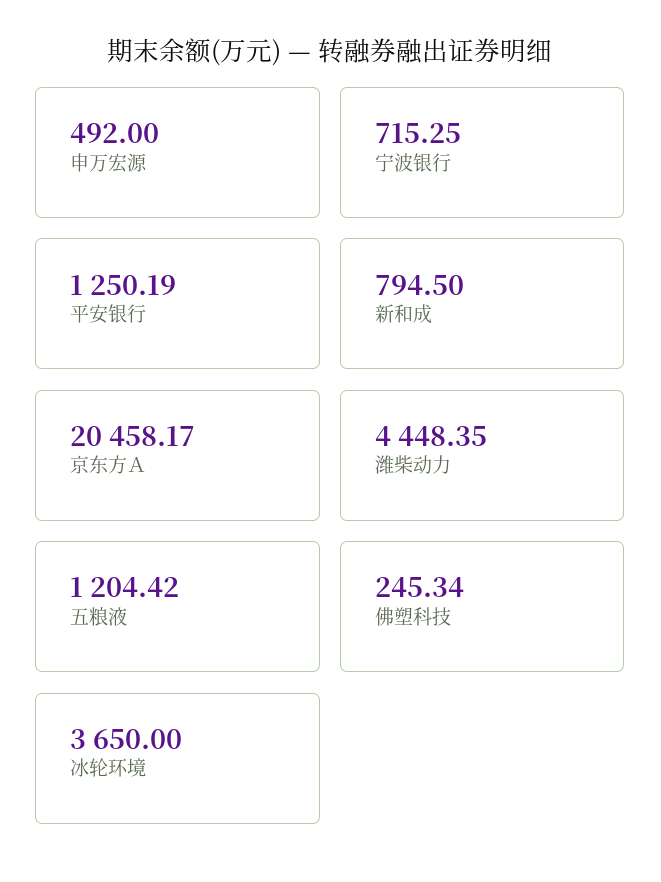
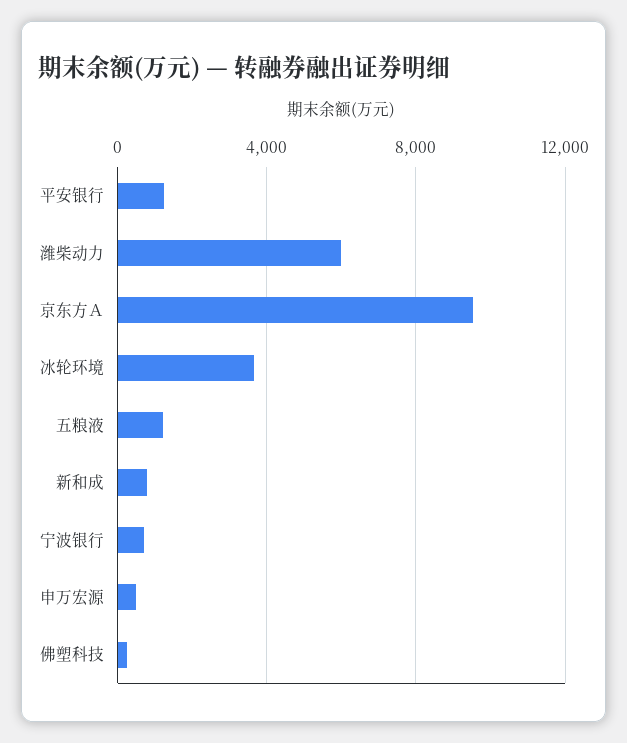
京东方Ａ: 20458.17 -> 9500
潍柴动力: 4448.35 -> 6000

